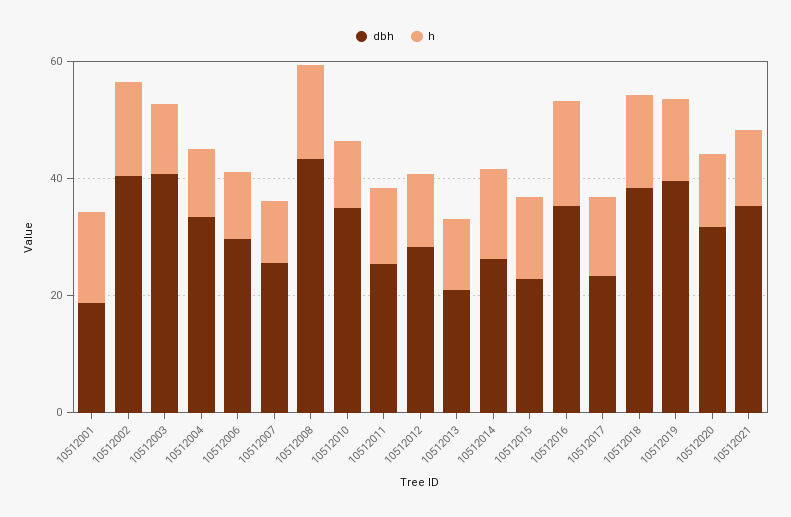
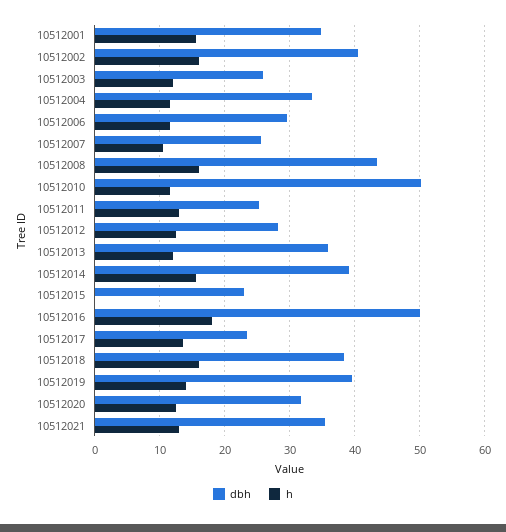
dbh, 10512001: 20 -> 35
dbh, 10512003: 40 -> 26
dbh, 10512010: 35 -> 50
dbh, 10512013: 20 -> 36
dbh, 10512014: 25 -> 39
h, 10512015: 15 -> 0
dbh, 10512016: 35 -> 50

